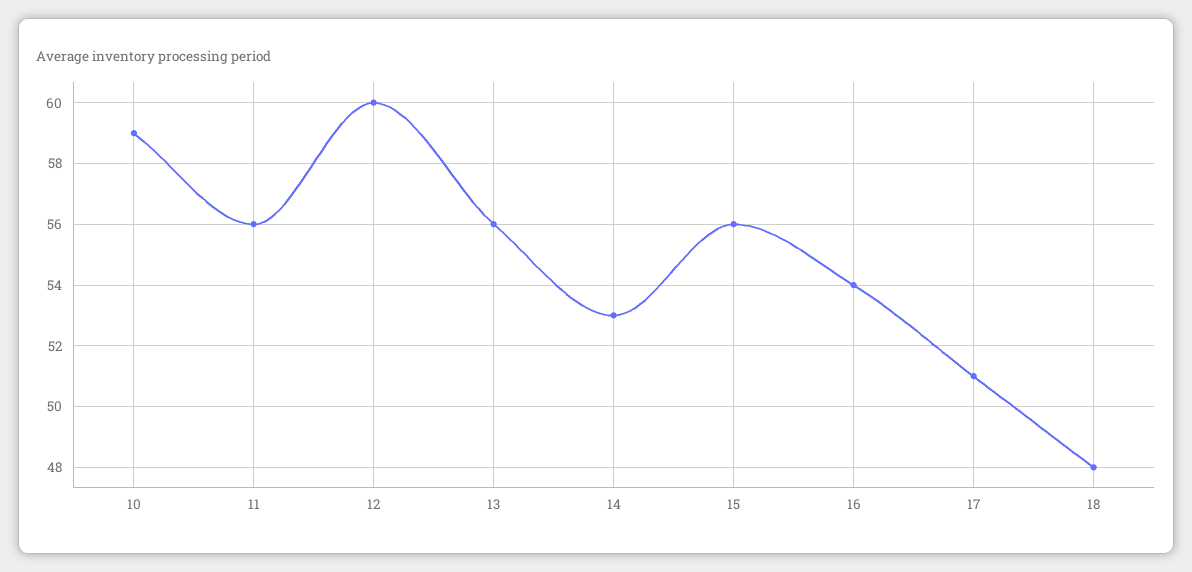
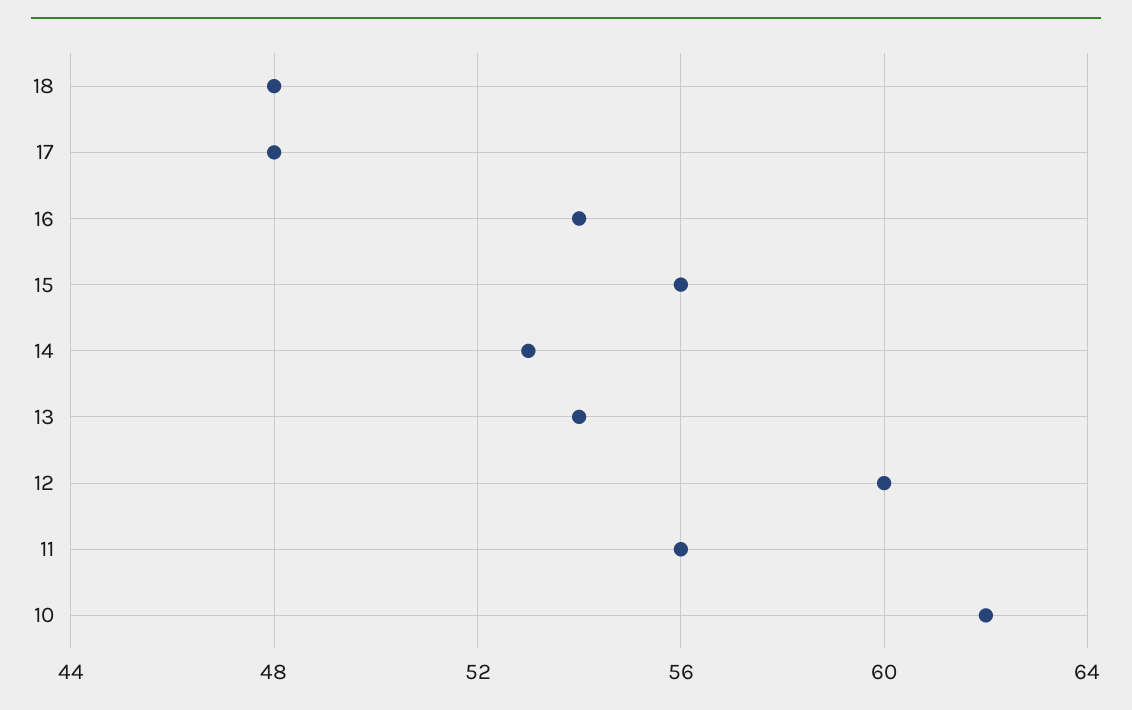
10: 59 -> 62
13: 56 -> 54
17: 51 -> 48

